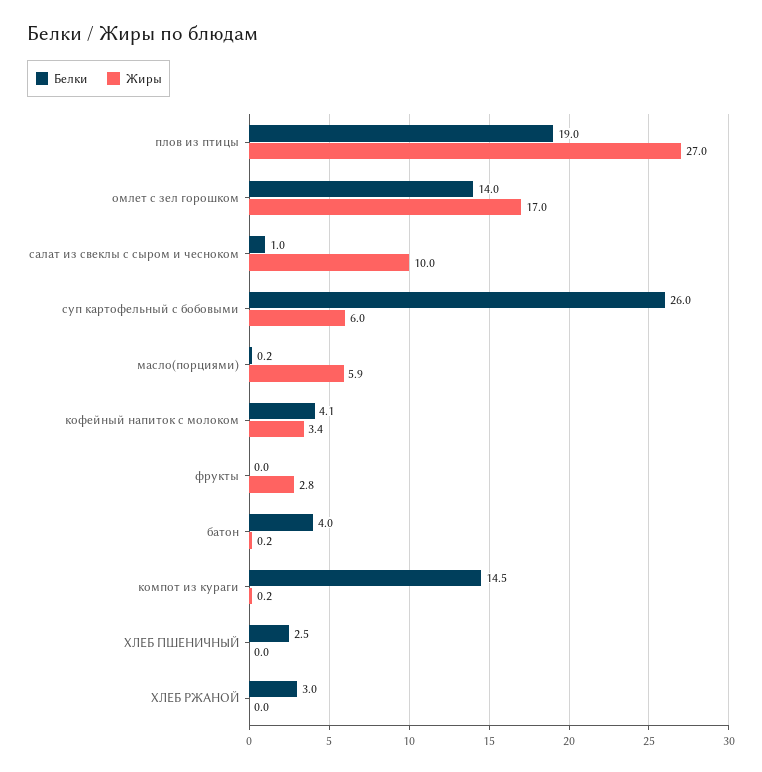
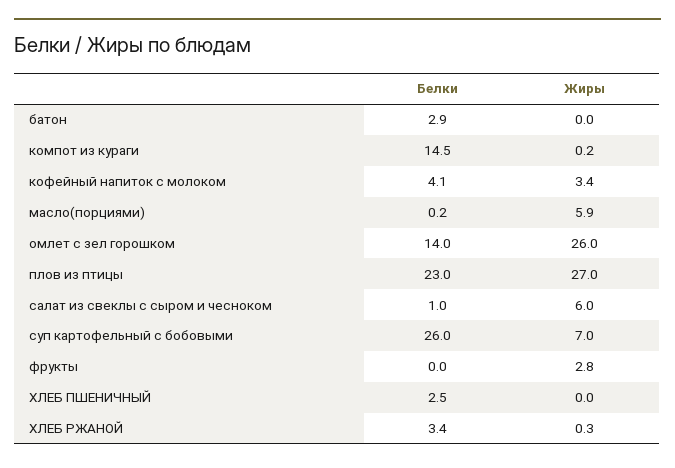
Белки, плов из птицы: 19 -> 23
Жиры, омлет с зел горошком: 17 -> 26
Жиры, салат из свеклы с сыром и чесноком: 10 -> 6
Жиры, суп картофельный с бобовыми: 6 -> 7
Белки, батон: 4 -> 2.9
Жиры, батон: 0.2 -> 0
Белки, ХЛЕБ РЖАНОЙ: 3 -> 3.4
Жиры, ХЛЕБ РЖАНОЙ: 0 -> 0.3

